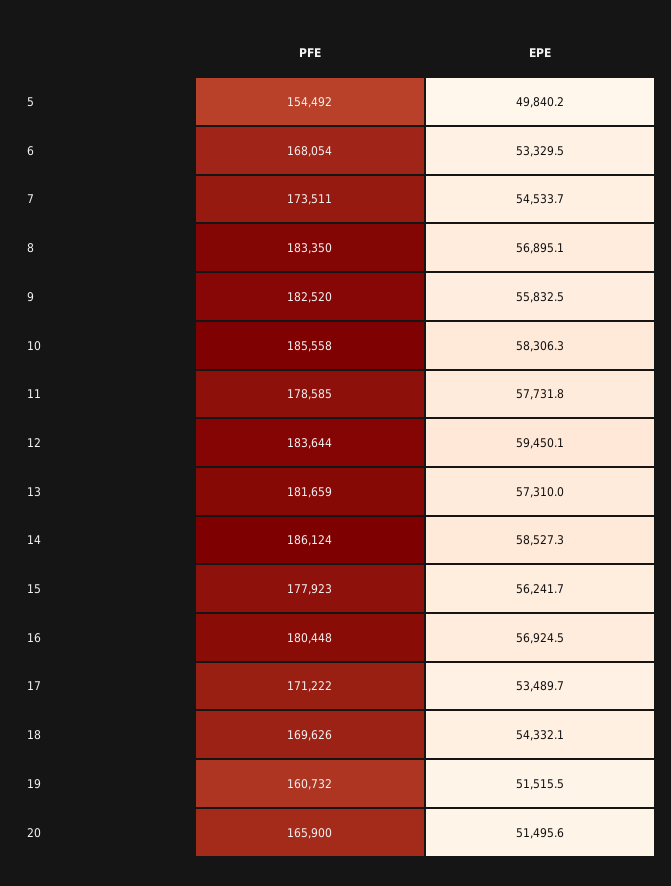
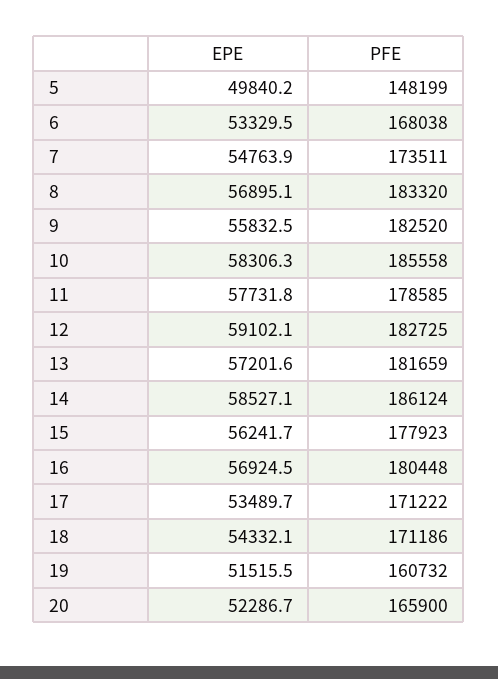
PFE, 5: 154492 -> 148199
PFE, 6: 168054 -> 168038
EPE, 7: 54533.7 -> 54763.9
PFE, 8: 183350 -> 183320
PFE, 12: 183644 -> 182725
EPE, 12: 59450.1 -> 59102.1
EPE, 13: 57310 -> 57201.6
EPE, 14: 58527.3 -> 58527.1
PFE, 18: 169626 -> 171186
EPE, 20: 51495.6 -> 52286.7

